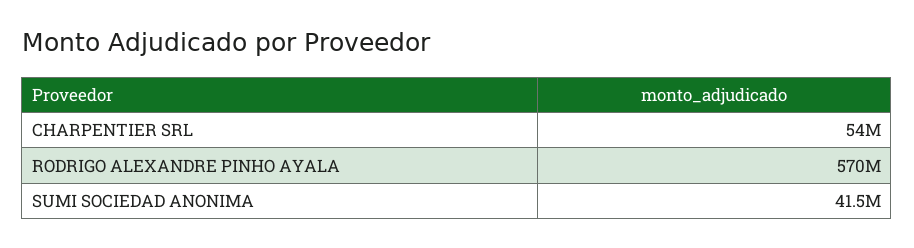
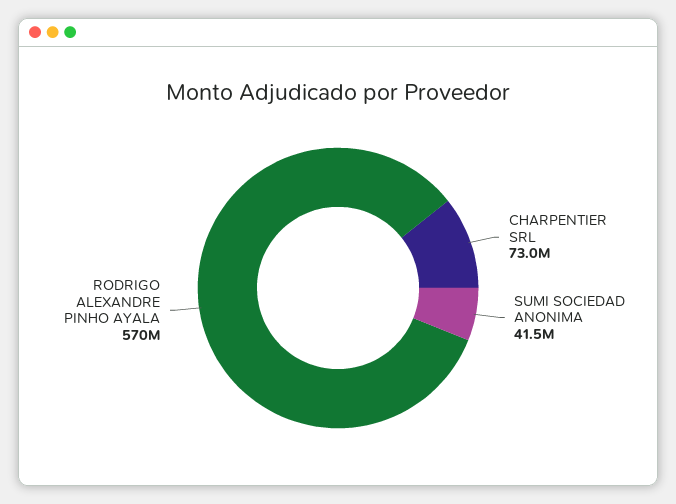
CHARPENTIER SRL: 54000000 -> 73000000

